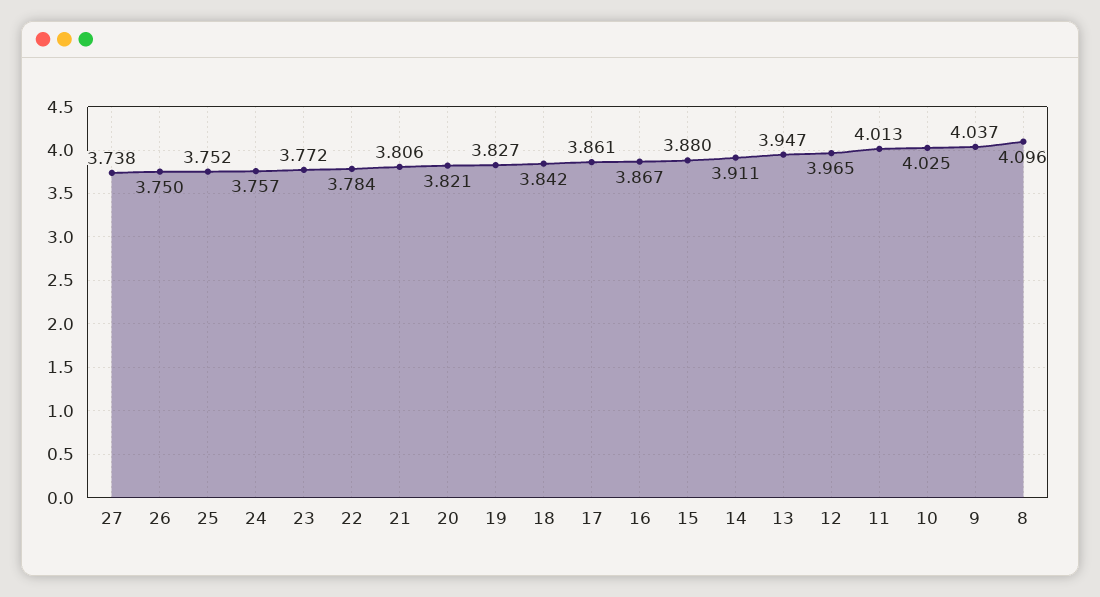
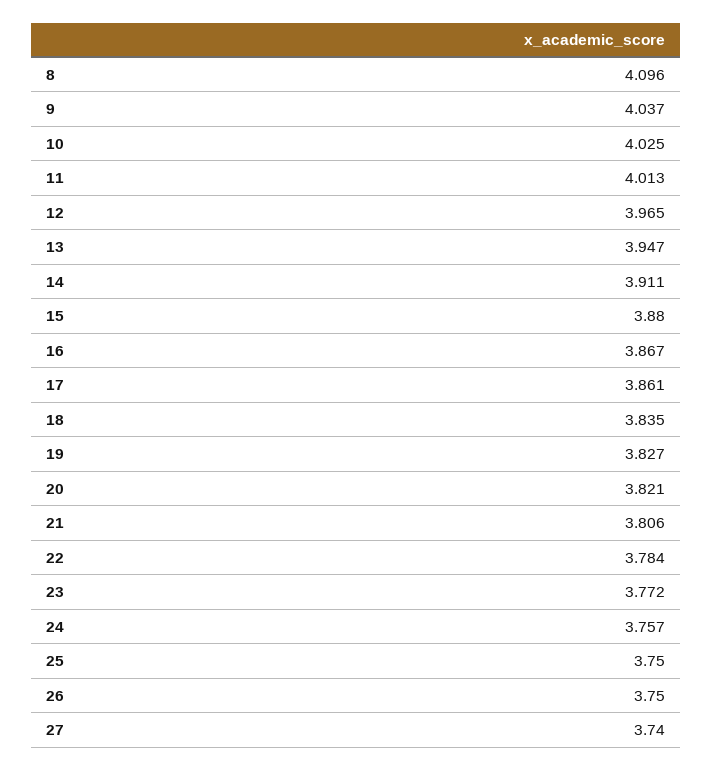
27: 3.738 -> 3.74
25: 3.752 -> 3.75
18: 3.842 -> 3.835

